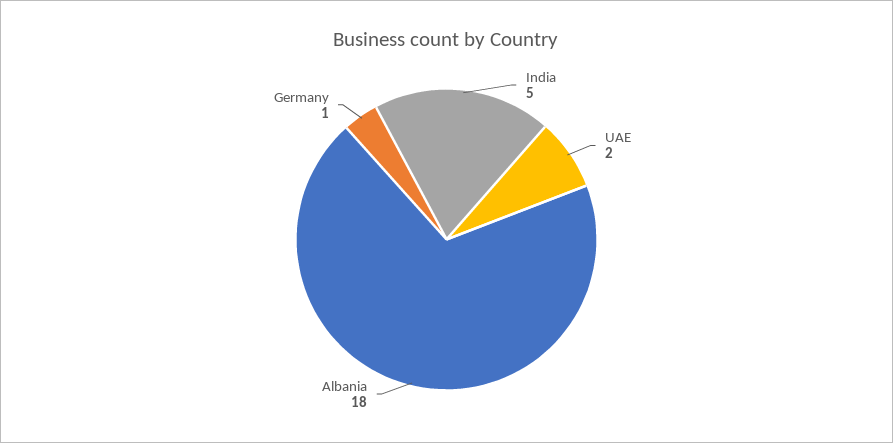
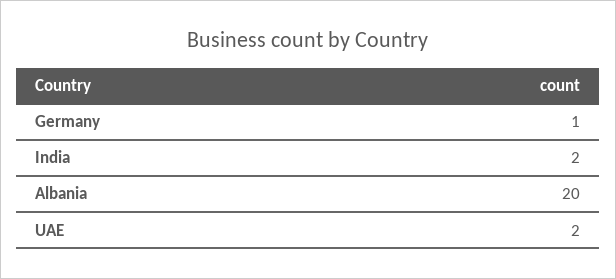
India: 5 -> 2
Albania: 18 -> 20

